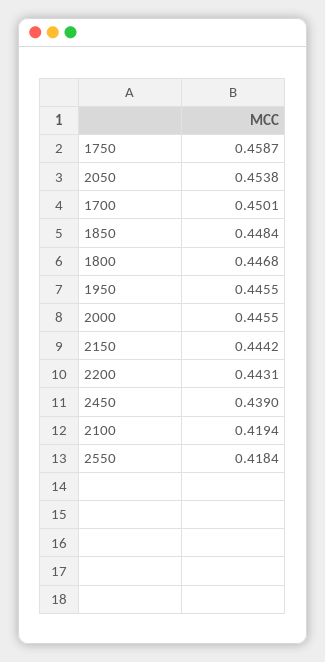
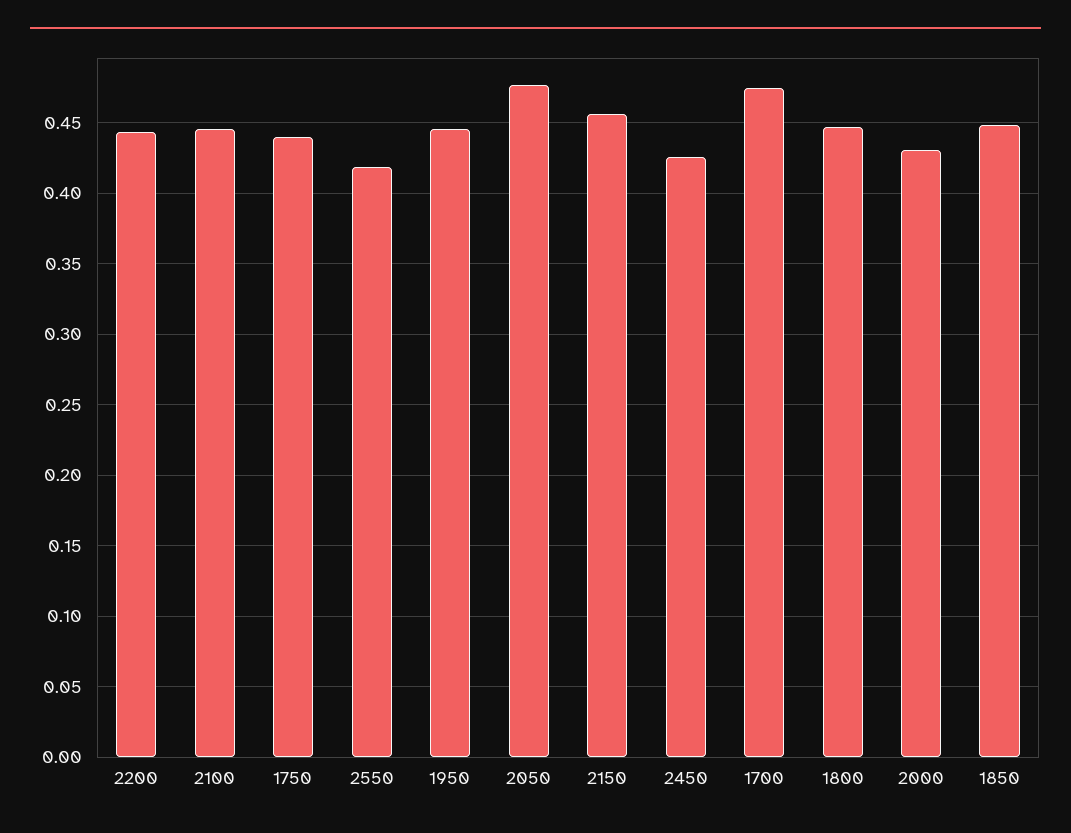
1750: 0.4587 -> 0.44
2050: 0.4538 -> 0.475
1700: 0.4501 -> 0.475
2000: 0.4455 -> 0.43
2150: 0.4442 -> 0.455
2450: 0.439 -> 0.425
2100: 0.4194 -> 0.445

